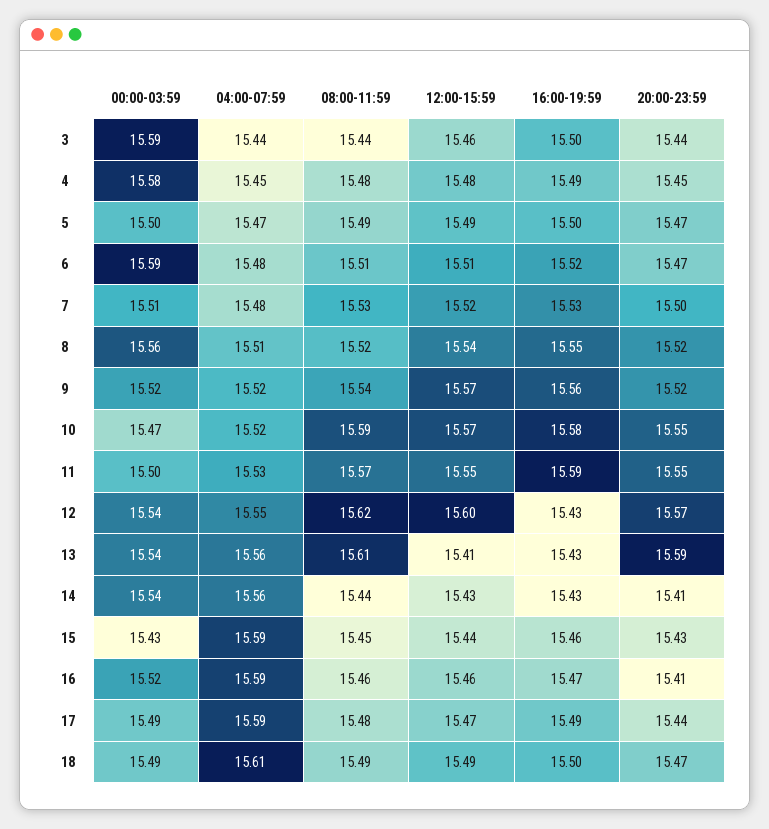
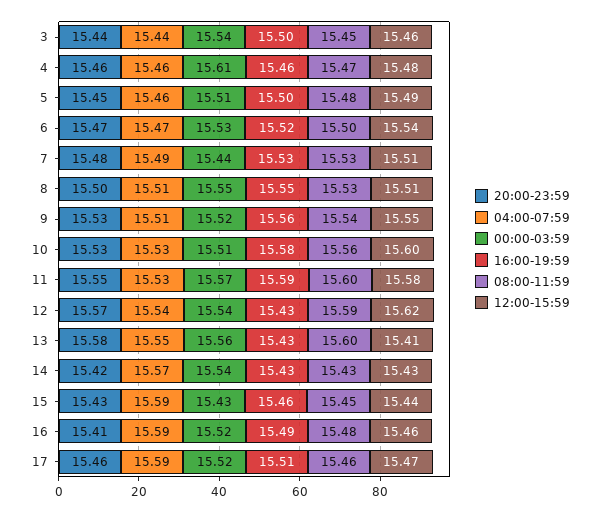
00:00-03:59, 3: 15.59 -> 15.54
08:00-11:59, 3: 15.44 -> 15.45
00:00-03:59, 4: 15.58 -> 15.61
04:00-07:59, 4: 15.45 -> 15.46
08:00-11:59, 4: 15.48 -> 15.47
16:00-19:59, 4: 15.49 -> 15.46
20:00-23:59, 4: 15.45 -> 15.46
00:00-03:59, 5: 15.5 -> 15.51
04:00-07:59, 5: 15.47 -> 15.46
08:00-11:59, 5: 15.49 -> 15.48
20:00-23:59, 5: 15.47 -> 15.45
00:00-03:59, 6: 15.59 -> 15.53
04:00-07:59, 6: 15.48 -> 15.47
08:00-11:59, 6: 15.51 -> 15.5
12:00-15:59, 6: 15.51 -> 15.54
00:00-03:59, 7: 15.51 -> 15.44
04:00-07:59, 7: 15.48 -> 15.49
12:00-15:59, 7: 15.52 -> 15.51
20:00-23:59, 7: 15.5 -> 15.48
00:00-03:59, 8: 15.56 -> 15.55
08:00-11:59, 8: 15.52 -> 15.53
12:00-15:59, 8: 15.54 -> 15.51
20:00-23:59, 8: 15.52 -> 15.5
04:00-07:59, 9: 15.52 -> 15.51
12:00-15:59, 9: 15.57 -> 15.55
20:00-23:59, 9: 15.52 -> 15.53
00:00-03:59, 10: 15.47 -> 15.51
04:00-07:59, 10: 15.52 -> 15.53
08:00-11:59, 10: 15.59 -> 15.56
12:00-15:59, 10: 15.57 -> 15.6
20:00-23:59, 10: 15.55 -> 15.53
00:00-03:59, 11: 15.5 -> 15.57
08:00-11:59, 11: 15.57 -> 15.6
12:00-15:59, 11: 15.55 -> 15.58
04:00-07:59, 12: 15.55 -> 15.54
08:00-11:59, 12: 15.62 -> 15.59
12:00-15:59, 12: 15.6 -> 15.62
00:00-03:59, 13: 15.54 -> 15.56
04:00-07:59, 13: 15.56 -> 15.55
08:00-11:59, 13: 15.61 -> 15.6
20:00-23:59, 13: 15.59 -> 15.58
04:00-07:59, 14: 15.56 -> 15.57
08:00-11:59, 14: 15.44 -> 15.43
20:00-23:59, 14: 15.41 -> 15.42
08:00-11:59, 16: 15.46 -> 15.48
16:00-19:59, 16: 15.47 -> 15.49
00:00-03:59, 17: 15.49 -> 15.52
08:00-11:59, 17: 15.48 -> 15.46
16:00-19:59, 17: 15.49 -> 15.51
20:00-23:59, 17: 15.44 -> 15.46
00:00-03:59, 18: 15.49 -> none
04:00-07:59, 18: 15.61 -> none
08:00-11:59, 18: 15.49 -> none
12:00-15:59, 18: 15.49 -> none
16:00-19:59, 18: 15.5 -> none
20:00-23:59, 18: 15.47 -> none

